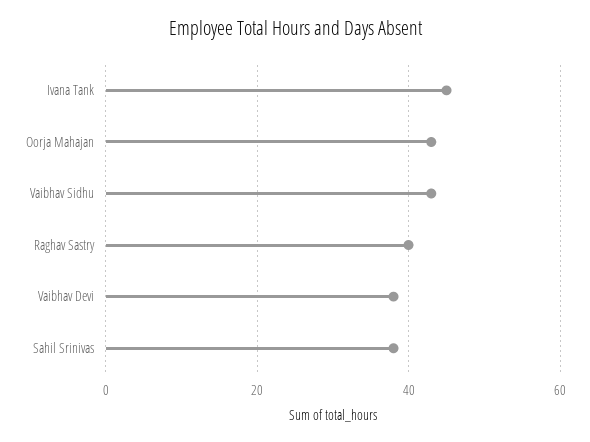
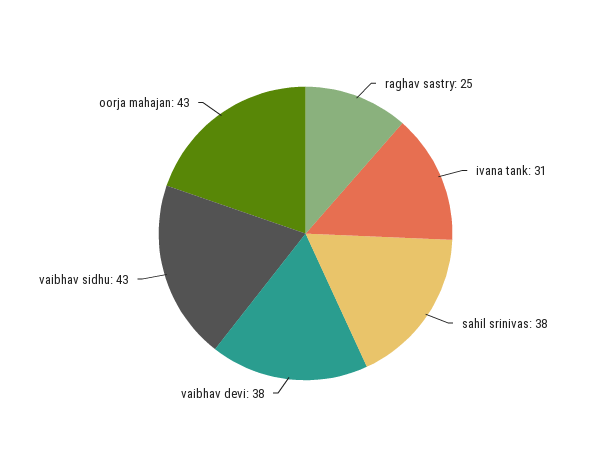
Ivana Tank: 45 -> 31
Raghav Sastry: 40 -> 25

